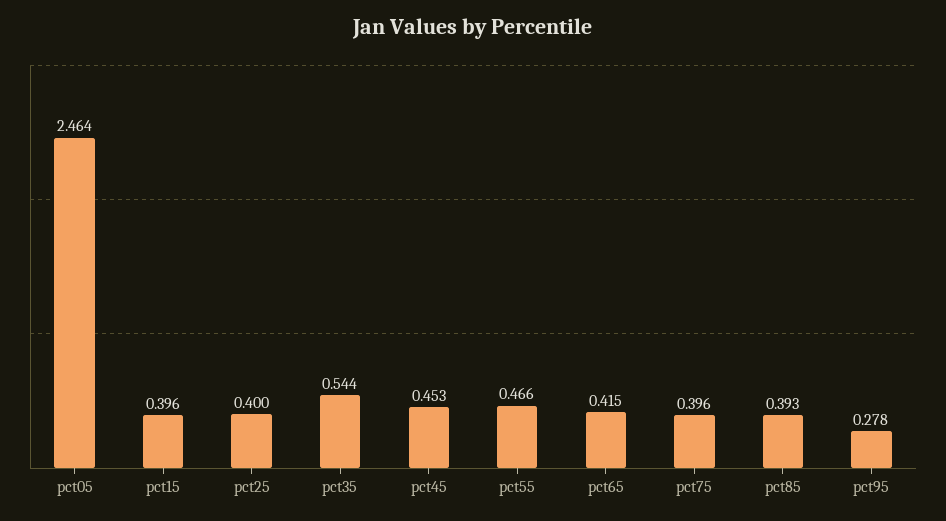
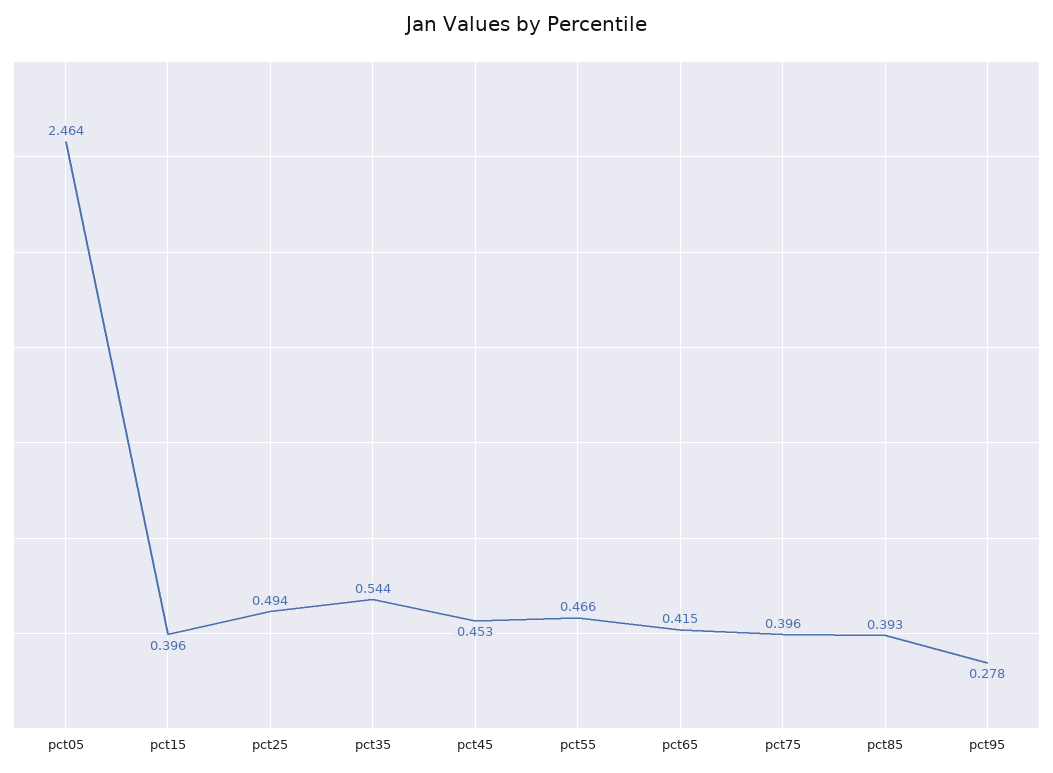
pct25: 0.4 -> 0.494

